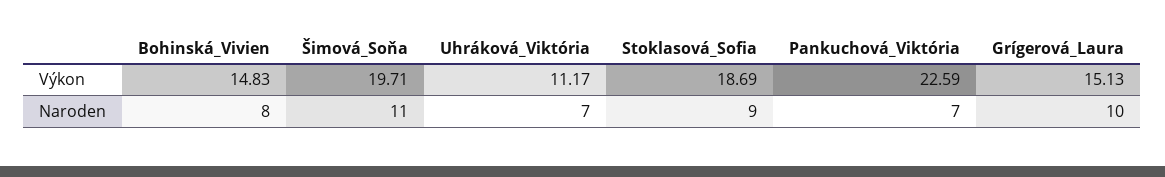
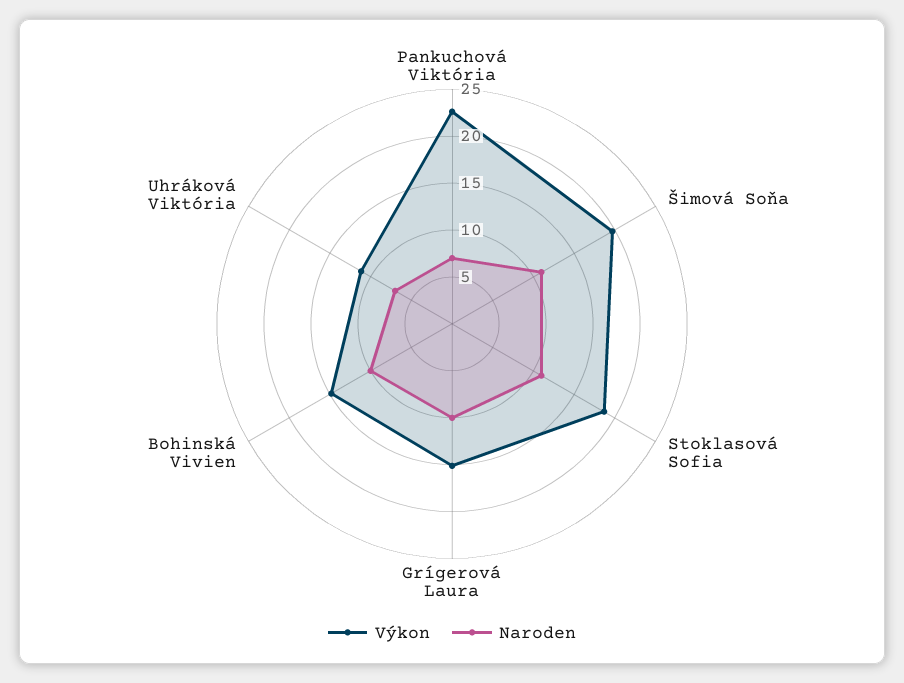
Naroden, Bohinská_Vivien: 8 -> 10
Naroden, Stoklasová_Sofia: 9 -> 11

